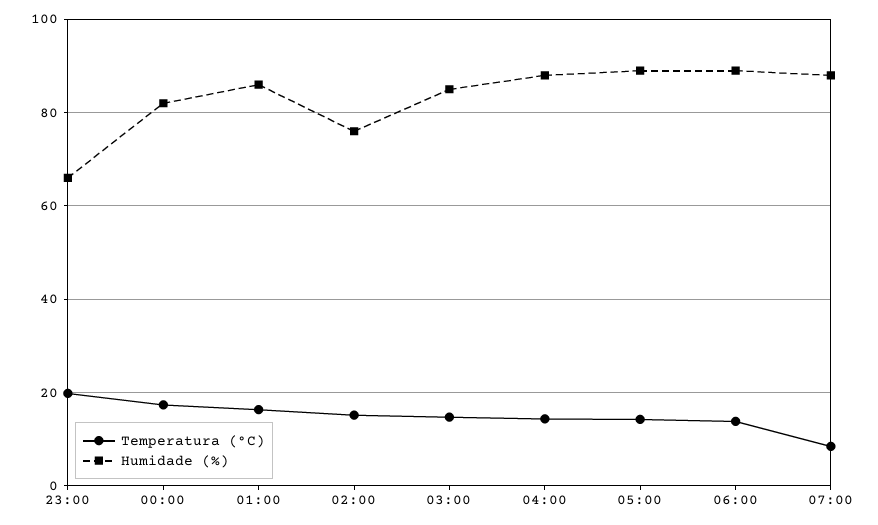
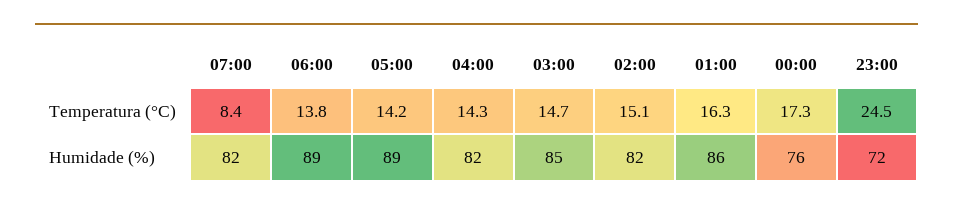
Temperatura (°C), 23:00: 20 -> 24.5
Humidade (%), 23:00: 66 -> 72
Humidade (%), 00:00: 82 -> 76
Humidade (%), 02:00: 76 -> 82
Humidade (%), 04:00: 88 -> 82
Humidade (%), 07:00: 88 -> 82

